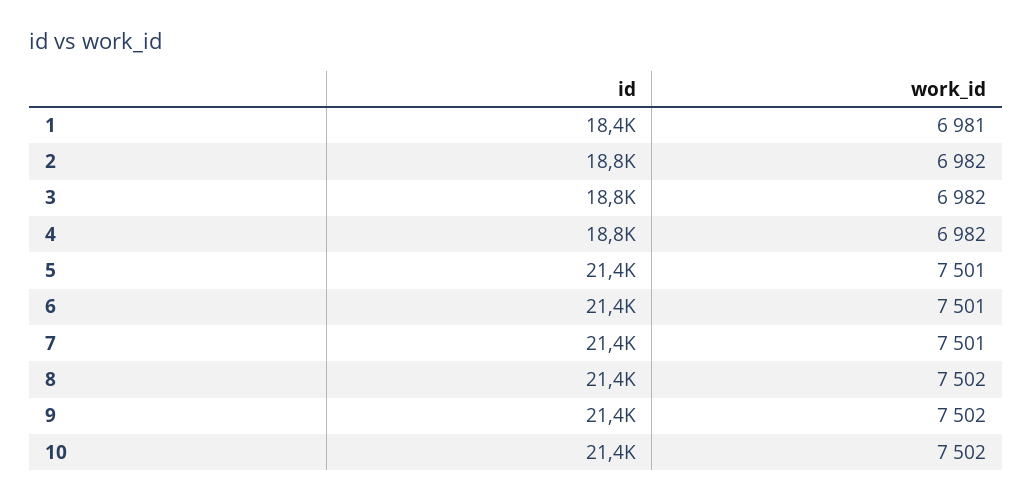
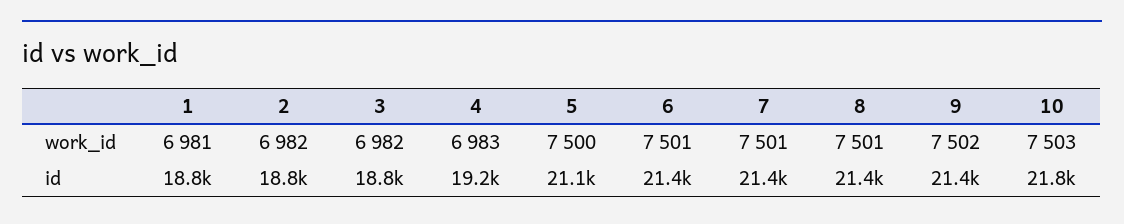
id, 1: 18400 -> 18800
id, 4: 18800 -> 19200
work_id, 4: 6982 -> 6983
id, 5: 21400 -> 21100
work_id, 5: 7501 -> 7500
work_id, 8: 7502 -> 7501
id, 10: 21400 -> 21800
work_id, 10: 7502 -> 7503

